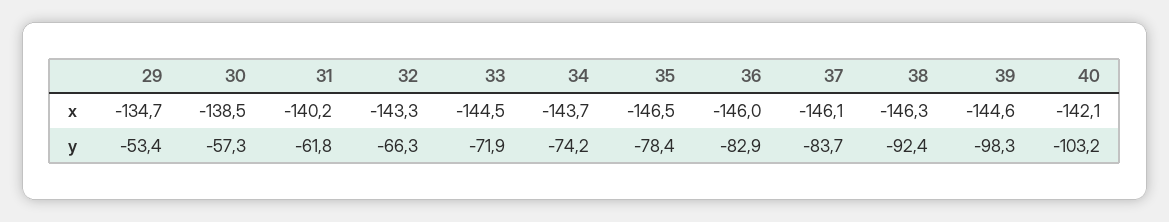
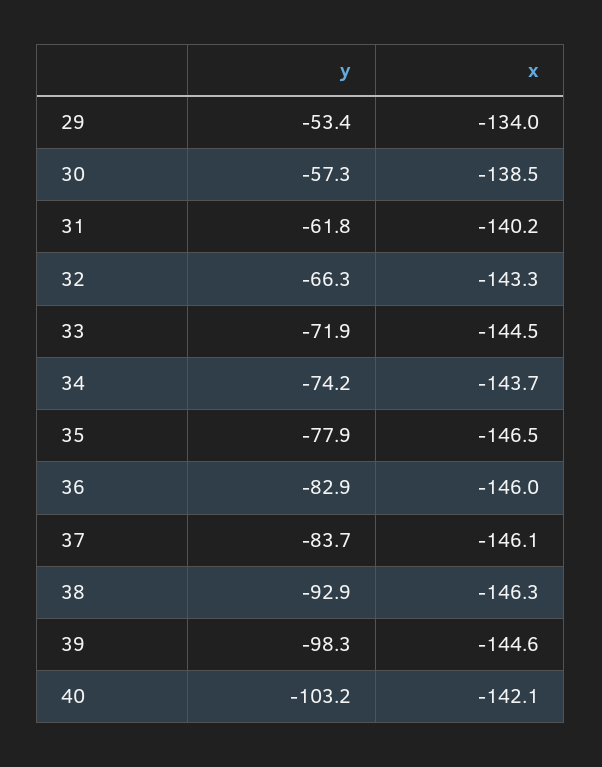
29, x: -134.7 -> -134
35, y: -78.4 -> -77.9
38, y: -92.4 -> -92.9

